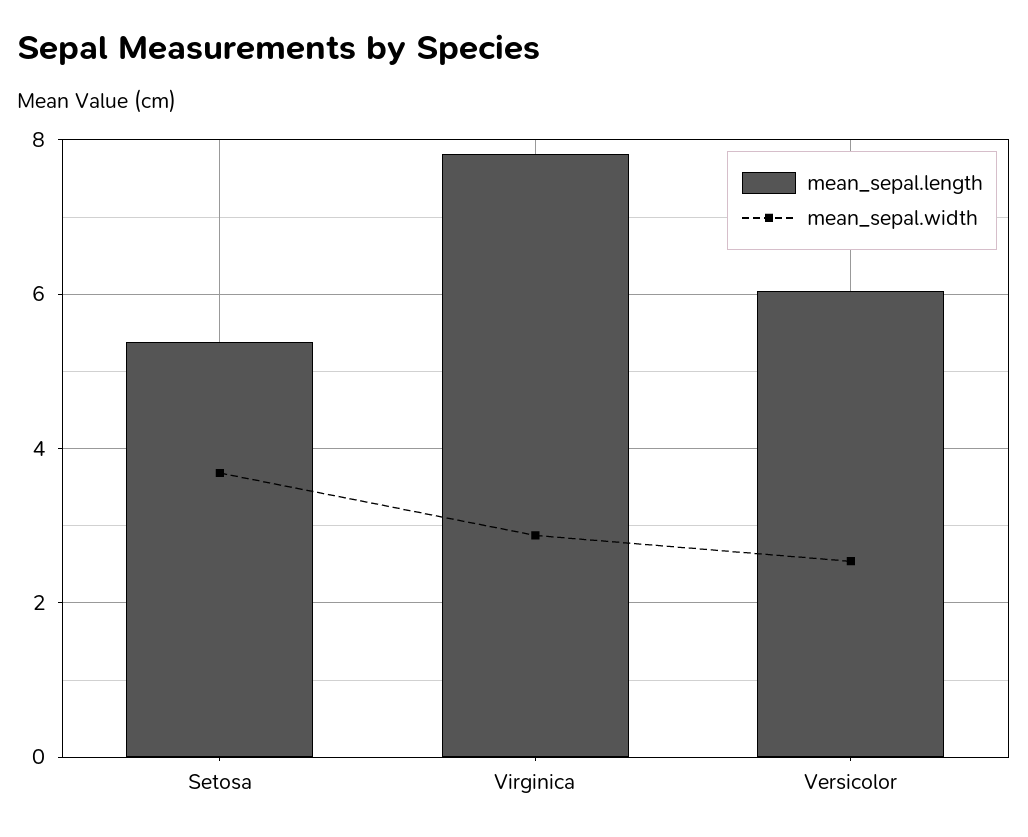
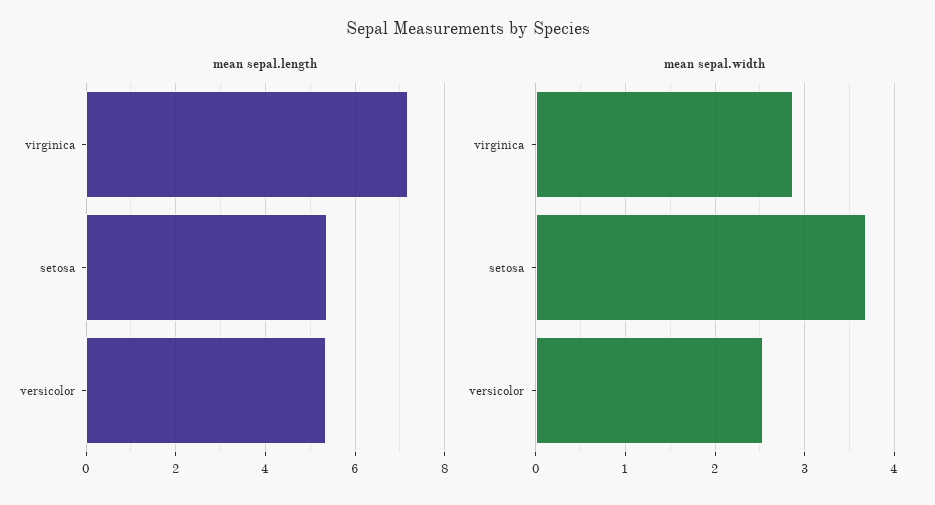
mean_sepal.length, Virginica: 7.8 -> 7.2
mean_sepal.length, Versicolor: 6 -> 5.4

